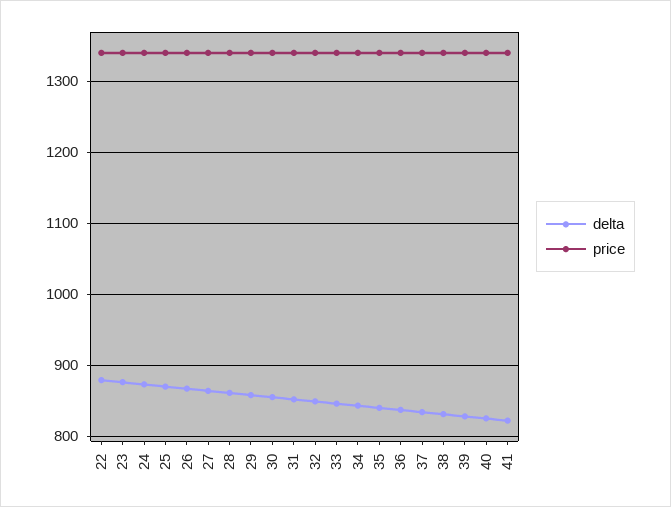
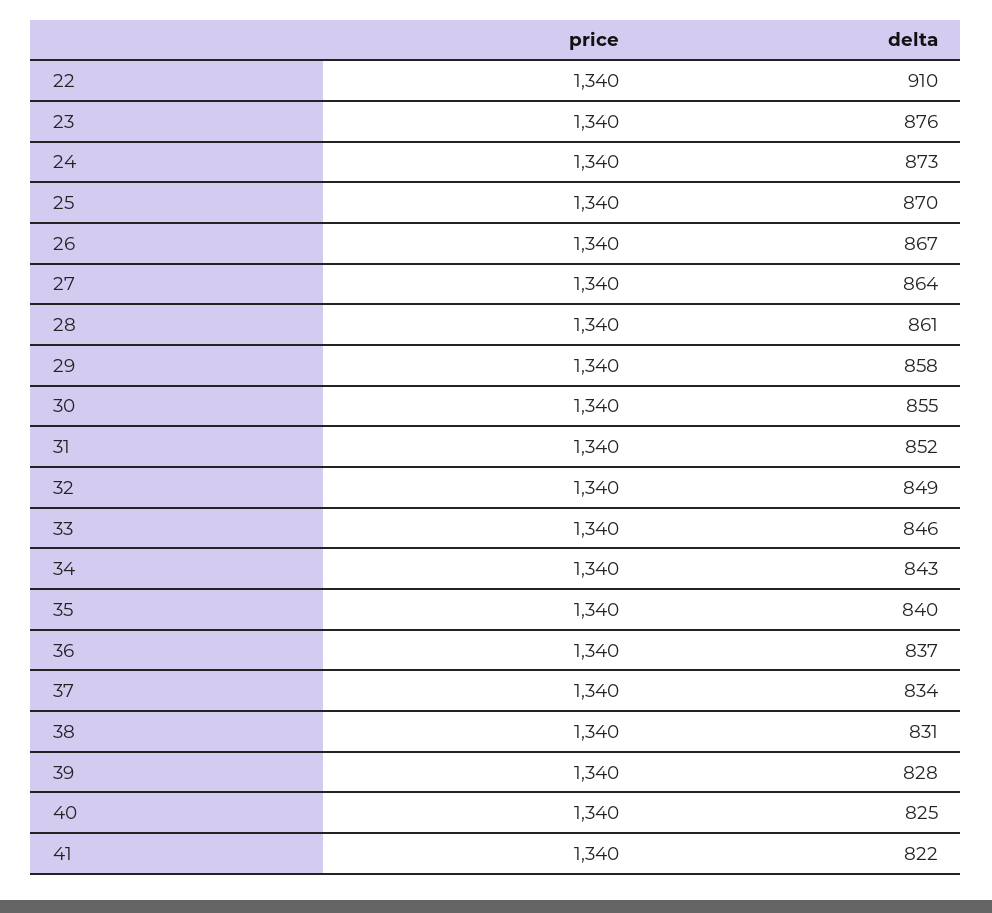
delta, 22: 880 -> 910

